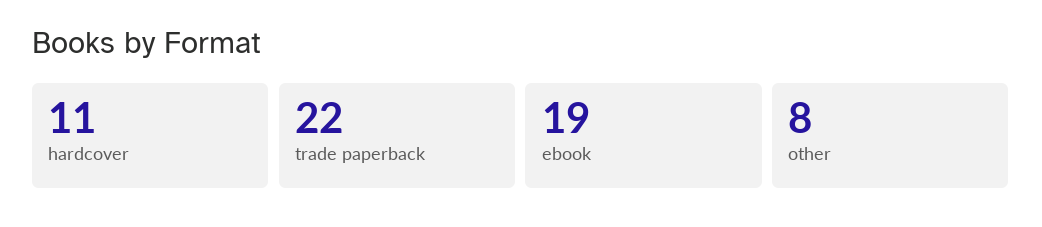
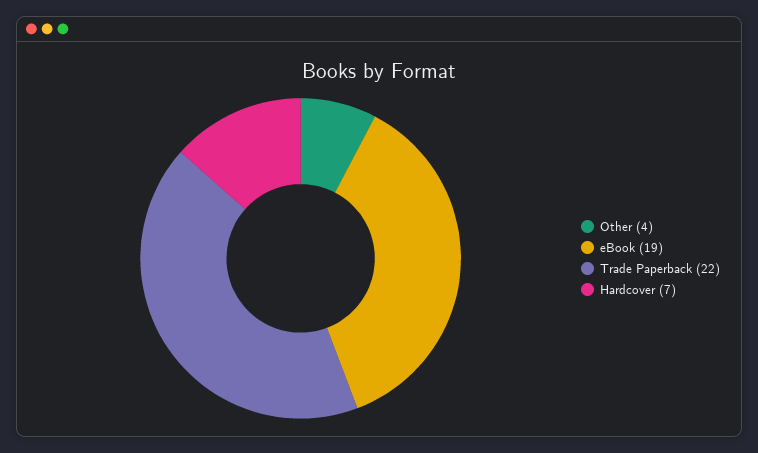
hardcover: 11 -> 7
other: 8 -> 4

